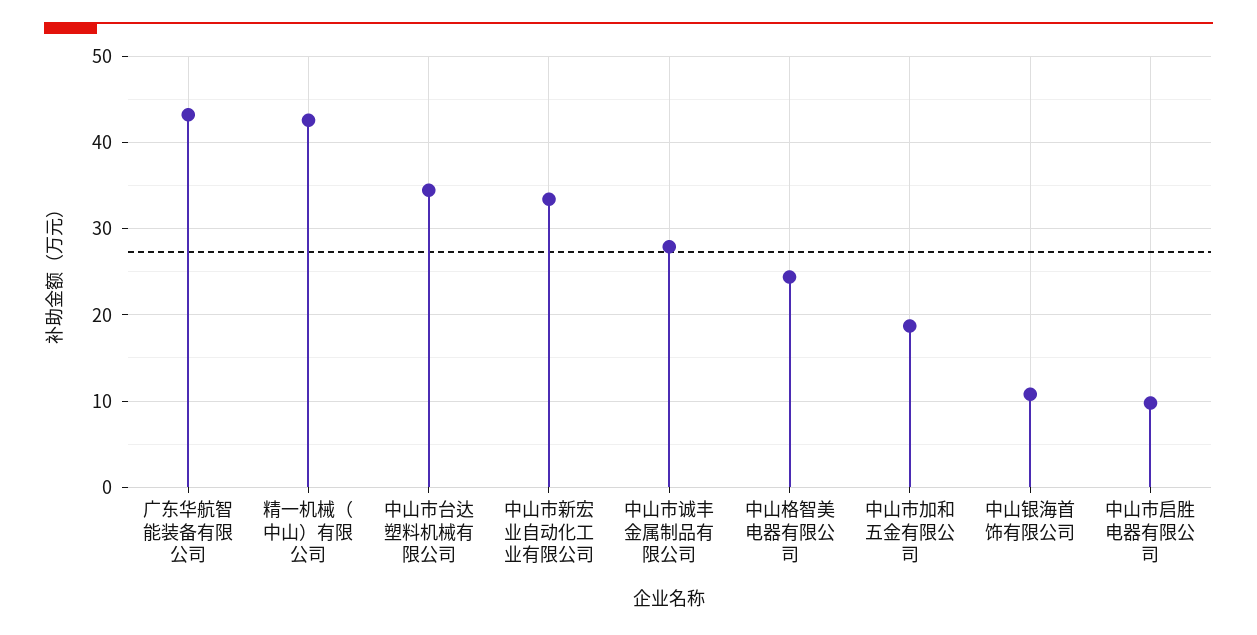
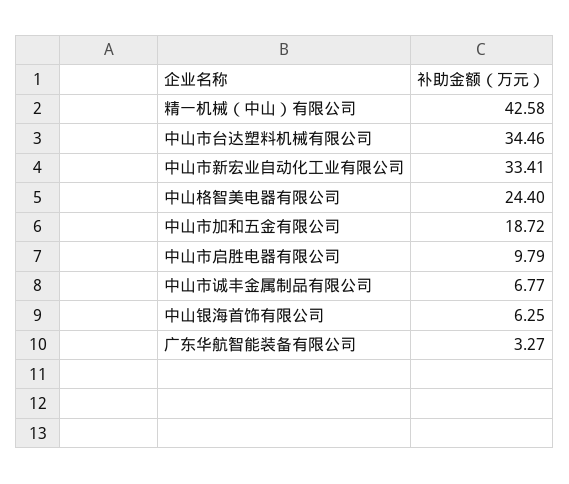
广东华航智能装备有限公司: 43 -> 3.27
中山市诚丰金属制品有限公司: 28 -> 6.77
中山银海首饰有限公司: 11 -> 6.25

